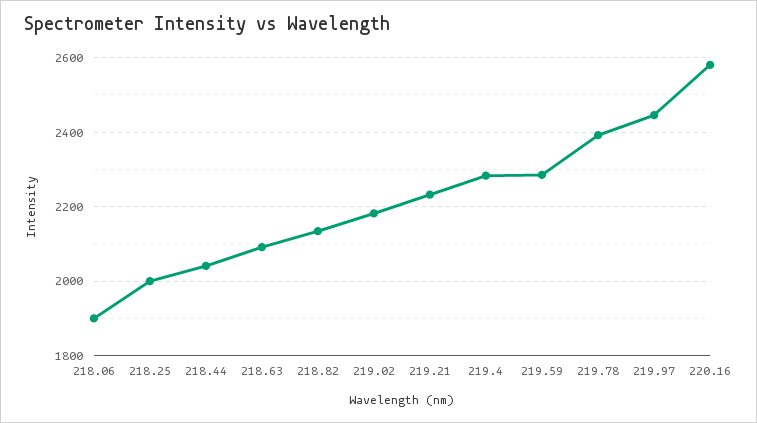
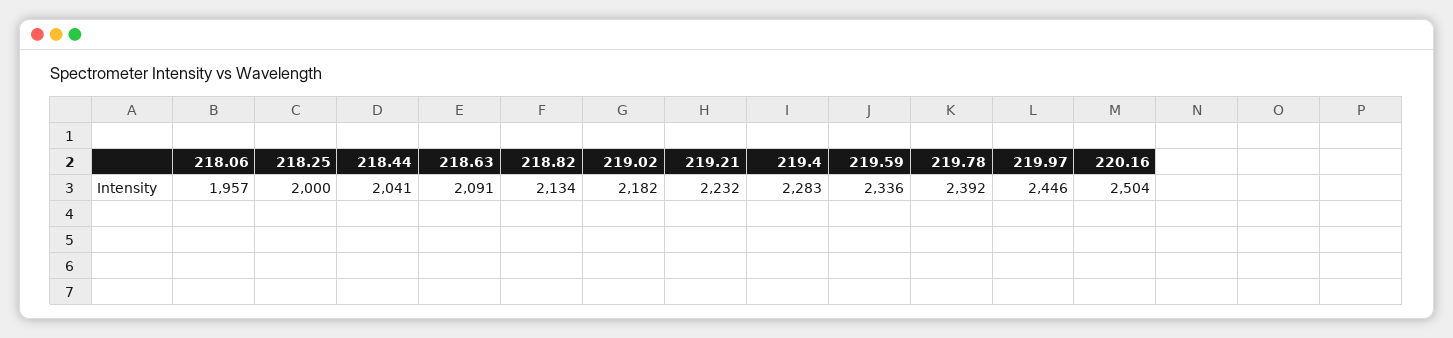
218.06: 1900 -> 1957
219.59: 2280 -> 2336
220.16: 2580 -> 2504

